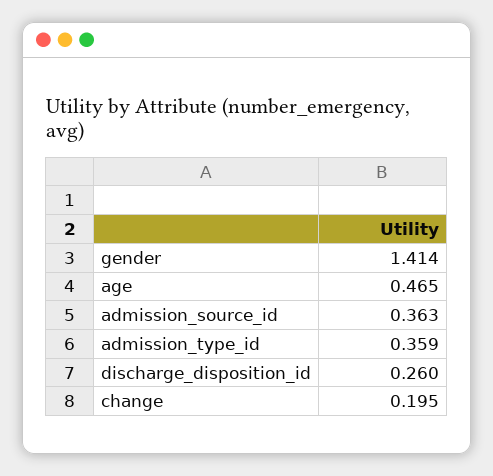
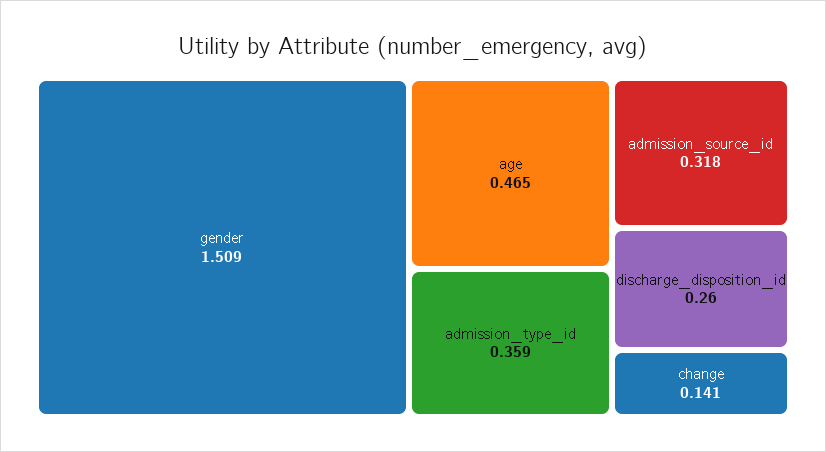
gender: 1.414 -> 1.509
admission_source_id: 0.363 -> 0.318
change: 0.195 -> 0.141

